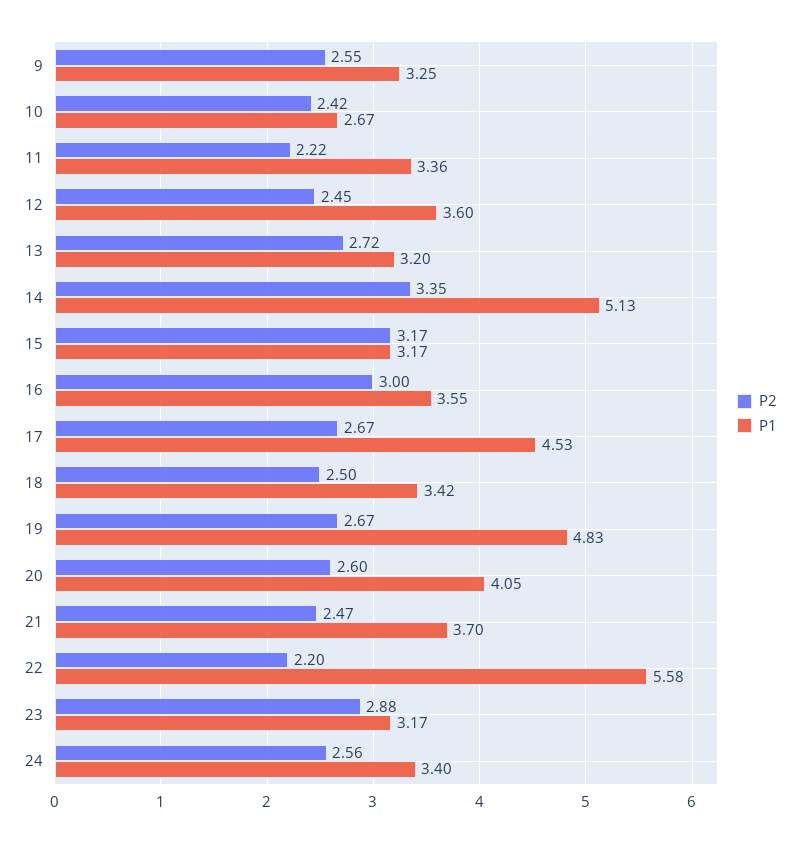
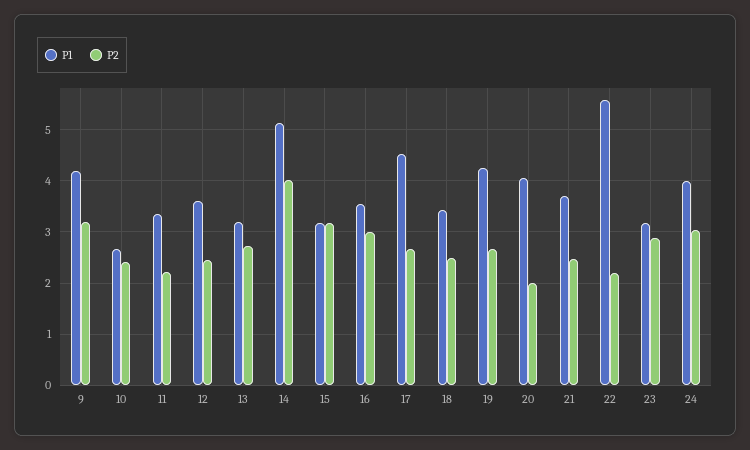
P2, 9: 2.55 -> 3.2
P1, 9: 3.25 -> 4.2
P2, 14: 3.35 -> 4
P1, 19: 4.83 -> 4.2
P2, 20: 2.6 -> 2
P2, 24: 2.56 -> 3
P1, 24: 3.4 -> 4

